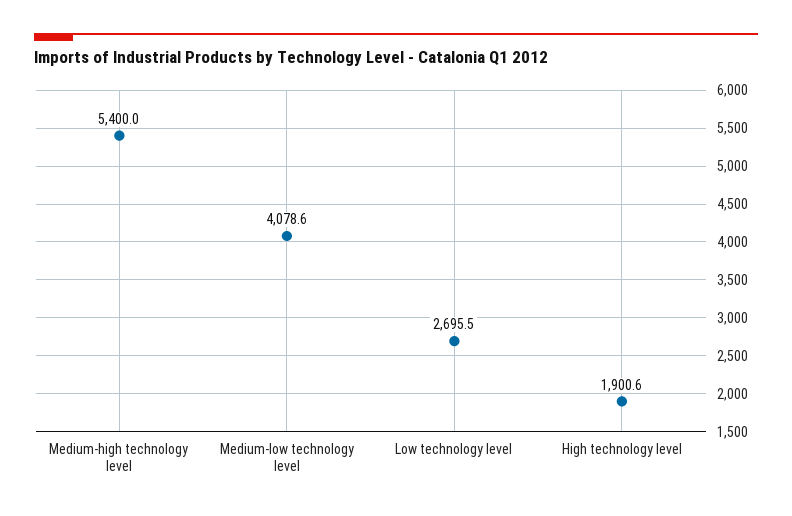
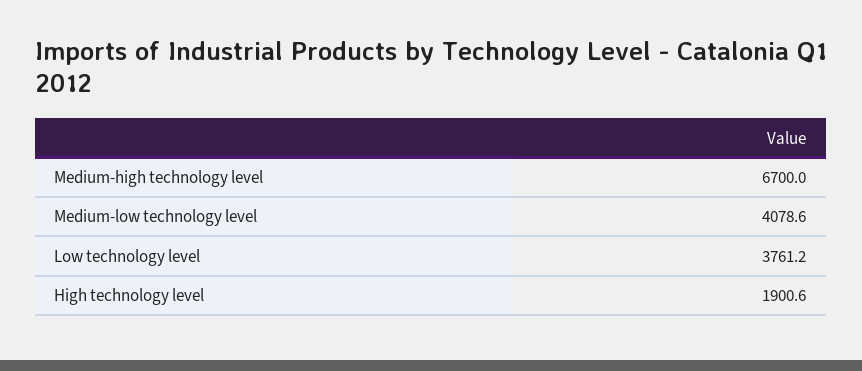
Medium-high technology level: 5400 -> 6700
Low technology level: 2695.5 -> 3761.2

